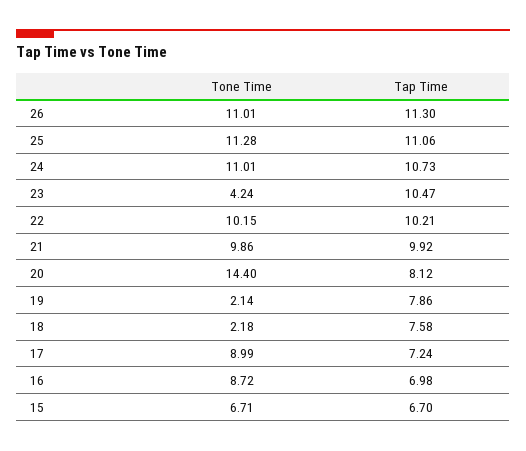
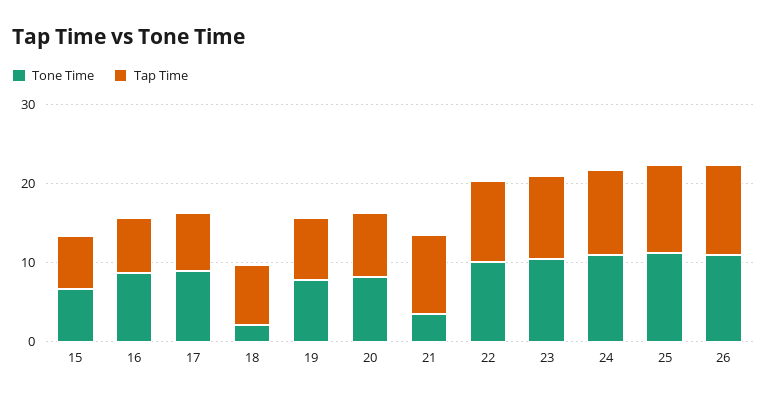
Tone Time, 23: 4.24 -> 10
Tone Time, 21: 9.86 -> 4
Tone Time, 20: 14.4 -> 8
Tone Time, 19: 2.14 -> 8

